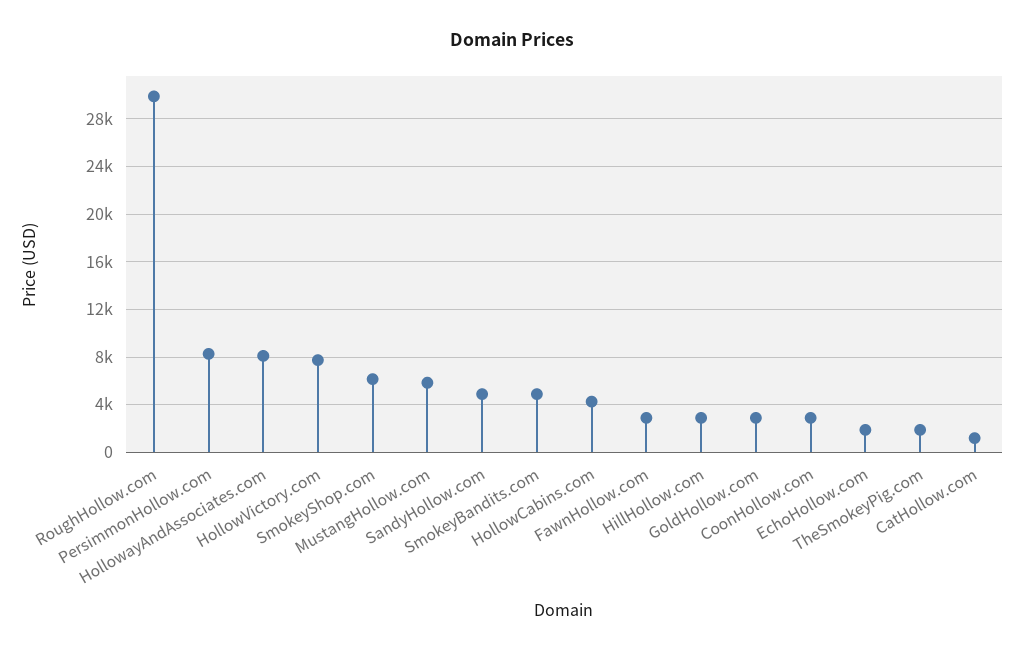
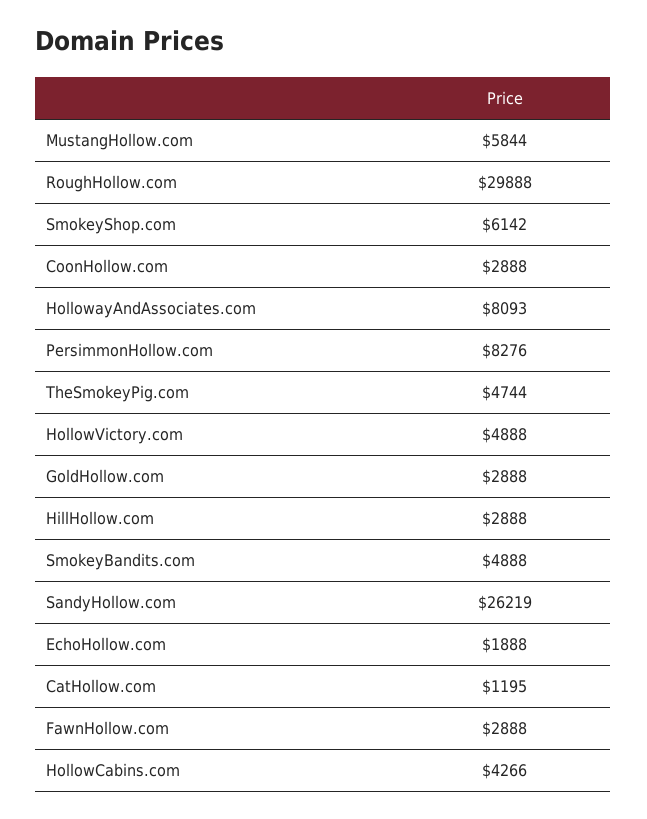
HollowVictory.com: 8000 -> 4888
SandyHollow.com: 5000 -> 26219
TheSmokeyPig.com: 2000 -> 4744

